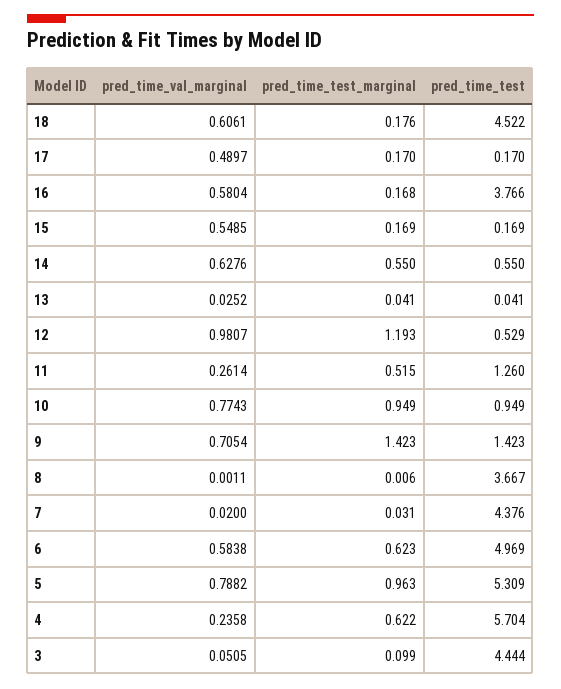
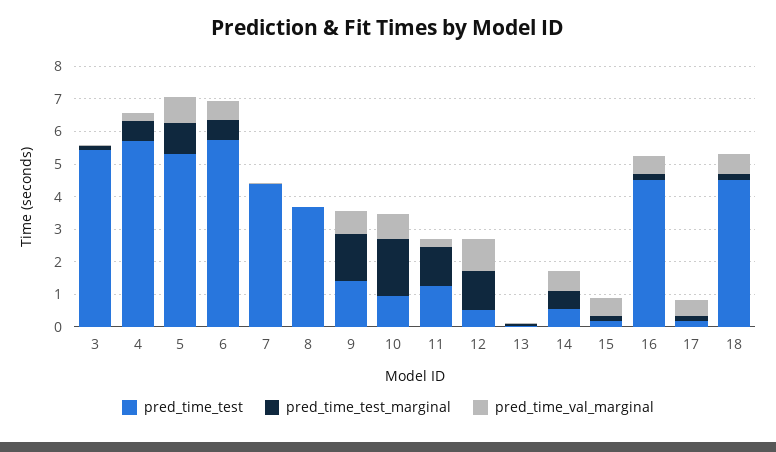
pred_time_test, 16: 3.766 -> 4.5
pred_time_test_marginal, 11: 0.515 -> 1.25
pred_time_test_marginal, 10: 0.949 -> 1.75
pred_time_test, 6: 4.969 -> 5.75
pred_time_test, 3: 4.444 -> 5.5

